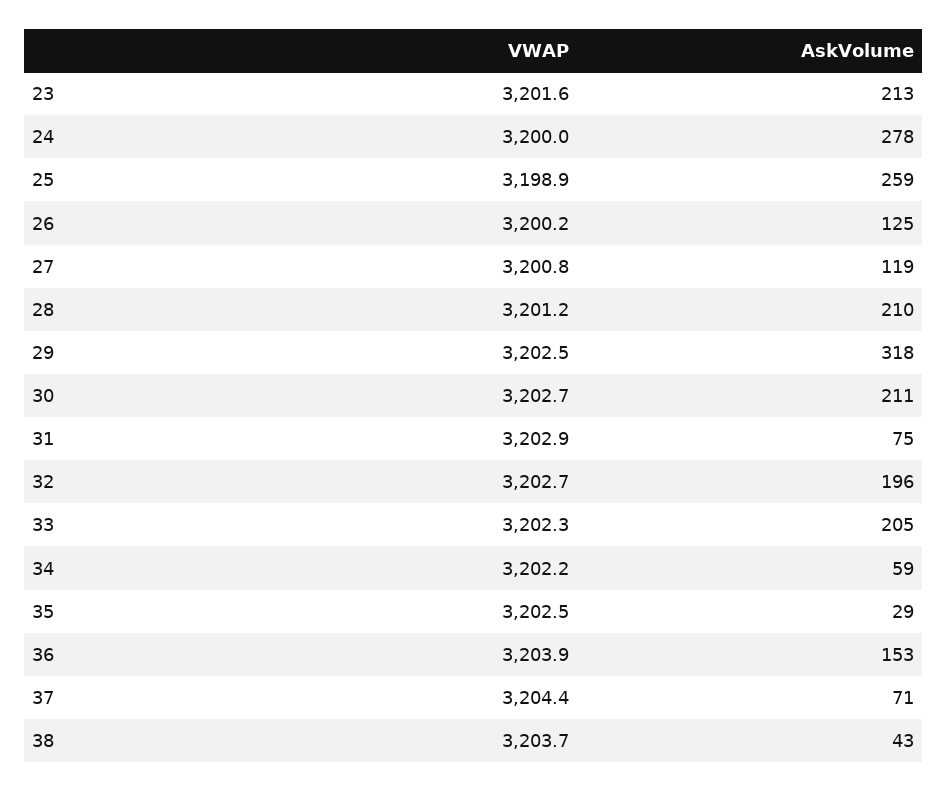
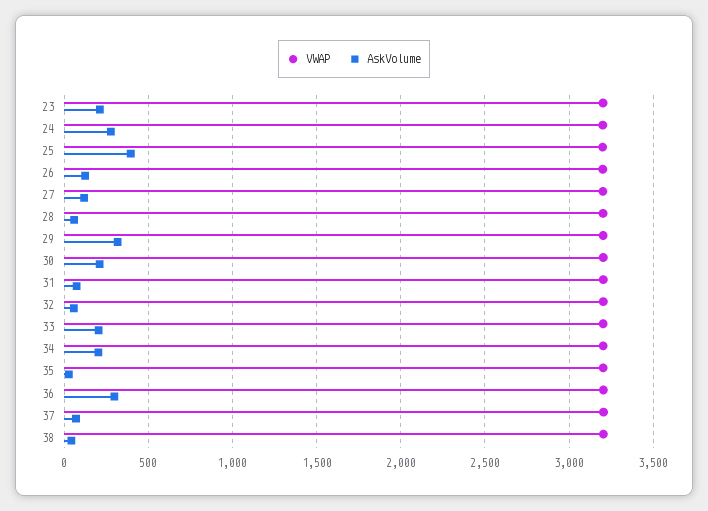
AskVolume, 25: 259 -> 400
AskVolume, 28: 210 -> 50
AskVolume, 32: 196 -> 50
AskVolume, 34: 59 -> 200
AskVolume, 36: 153 -> 300

